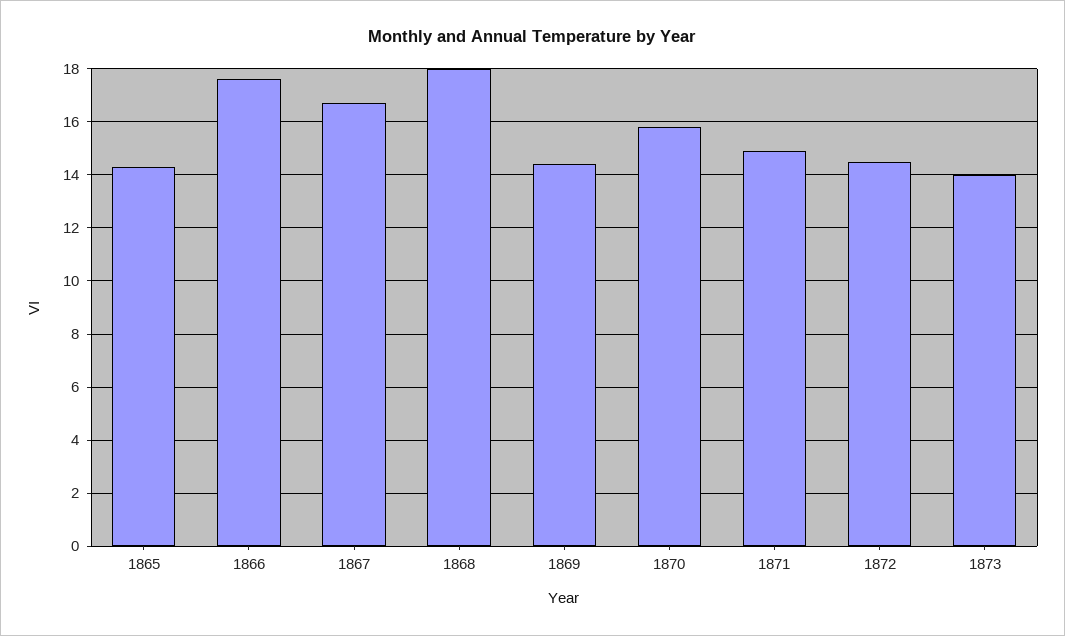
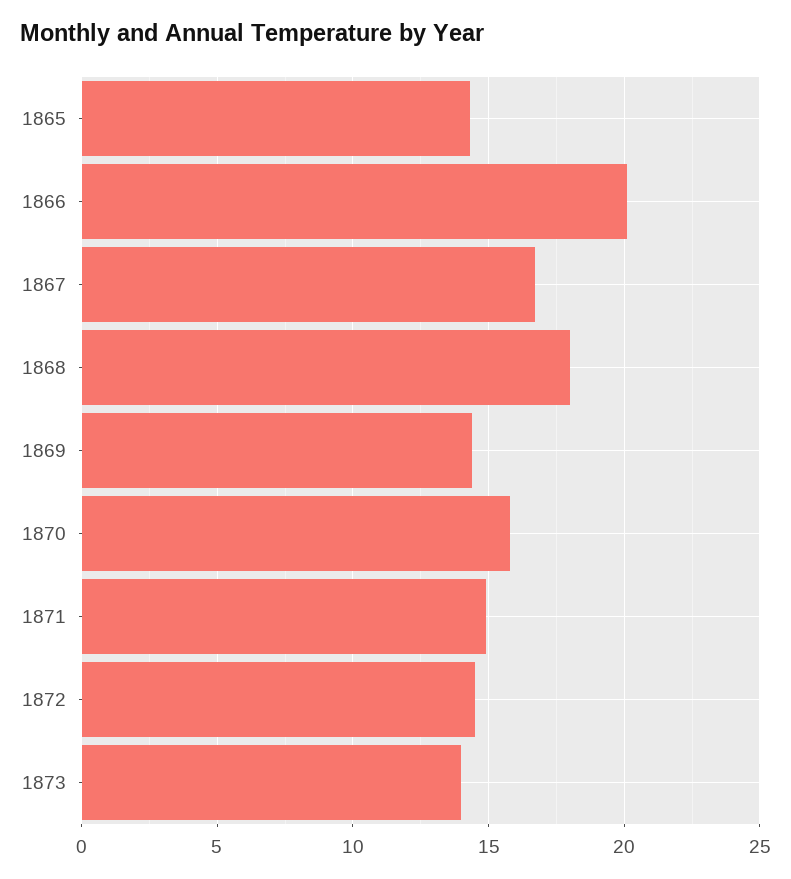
1866: 17.5 -> 20

